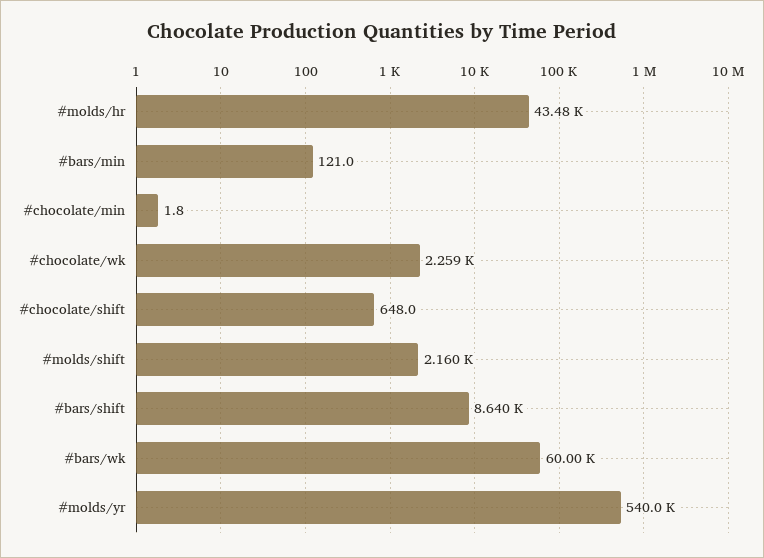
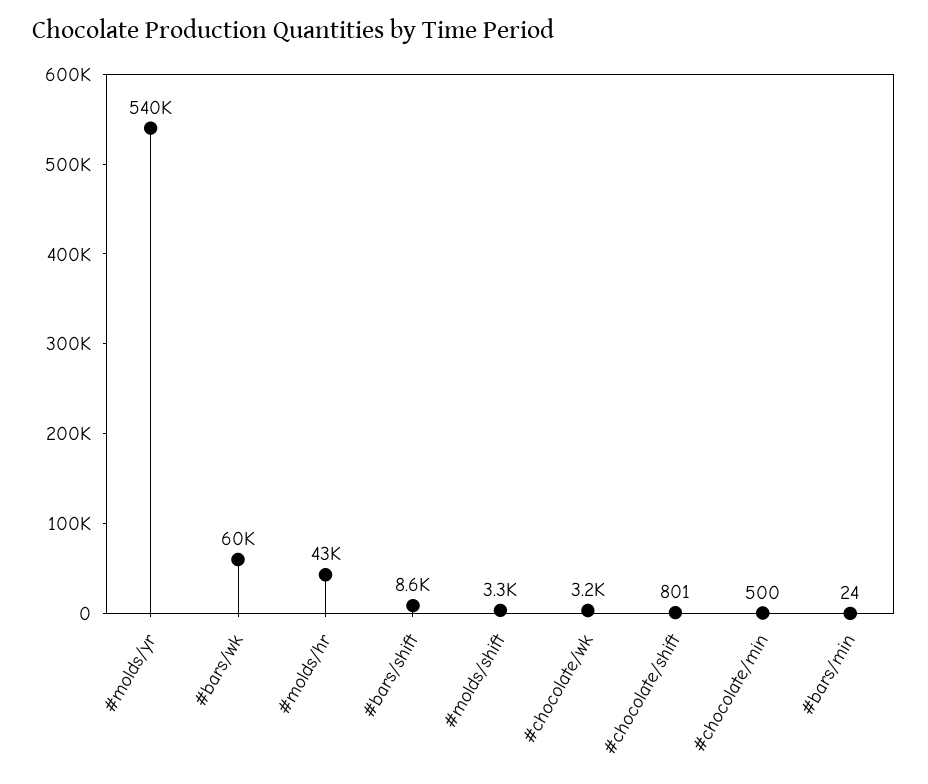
#bars/min: 121 -> 24
#chocolate/min: 1.8 -> 500
#chocolate/wk: 2259 -> 3200
#chocolate/shift: 648 -> 801
#molds/shift: 2160 -> 3300

